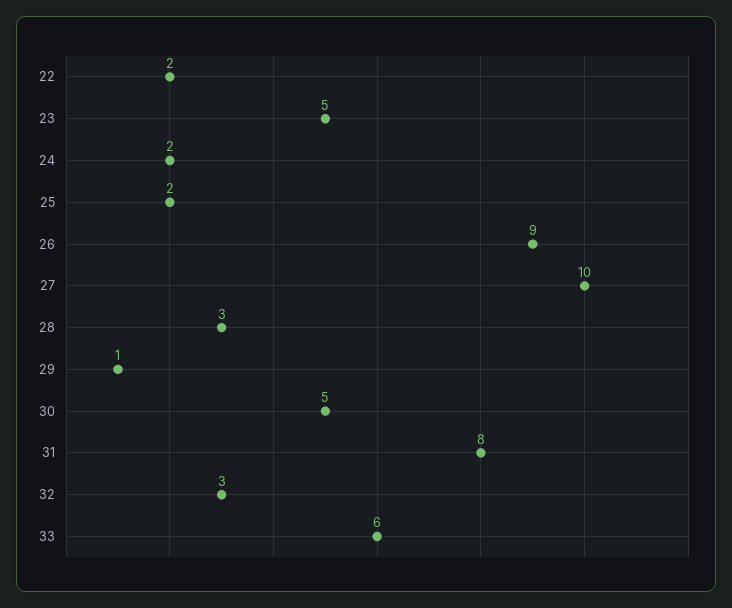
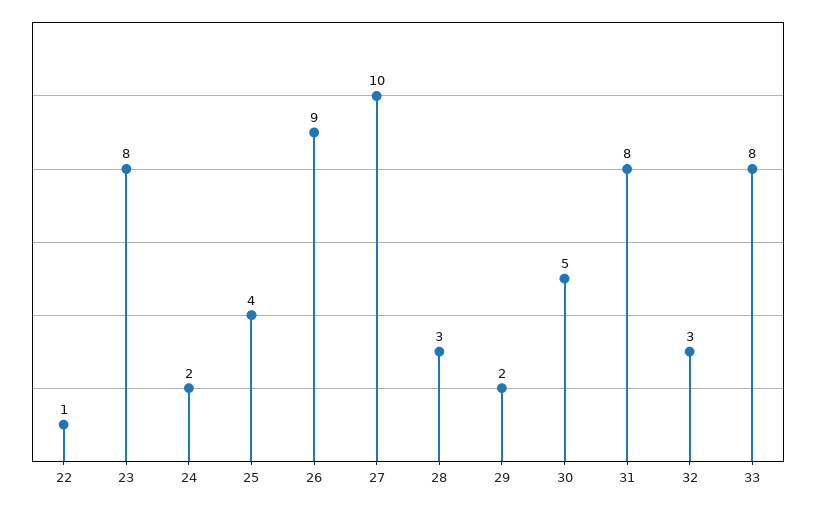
22: 2 -> 1
23: 5 -> 8
25: 2 -> 4
29: 1 -> 2
33: 6 -> 8

